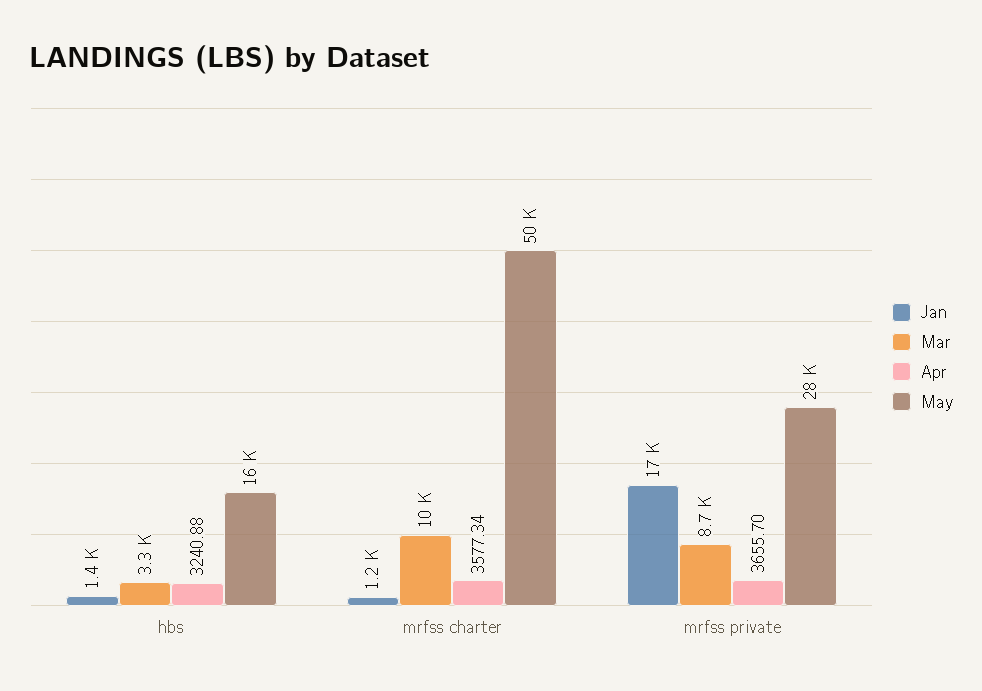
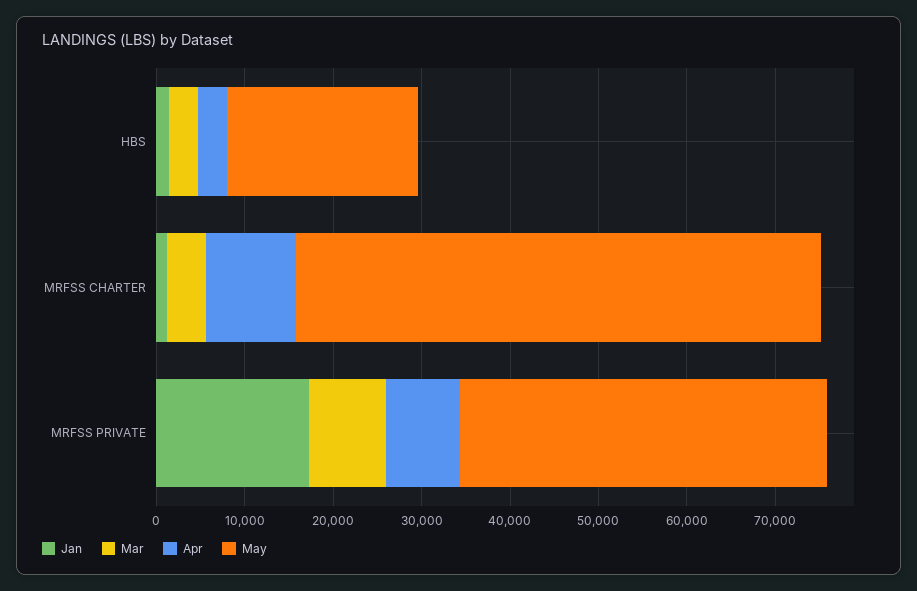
May, hbs: 16000 -> 22000
Mar, mrfss charter: 10000 -> 4000
Apr, mrfss charter: 3577.34 -> 10000
May, mrfss charter: 50000 -> 60000
Apr, mrfss private: 3655.7 -> 8000
May, mrfss private: 28000 -> 42000

